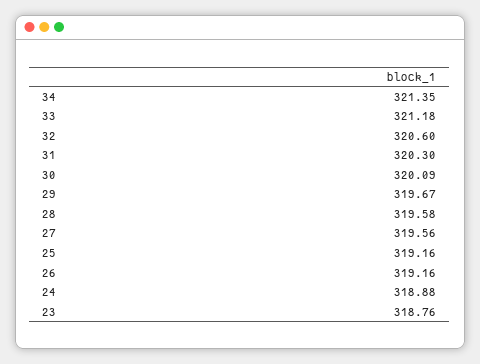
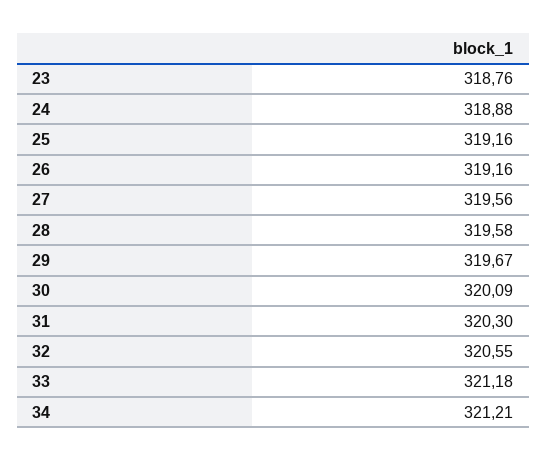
34: 321.35 -> 321.21
32: 320.6 -> 320.55

